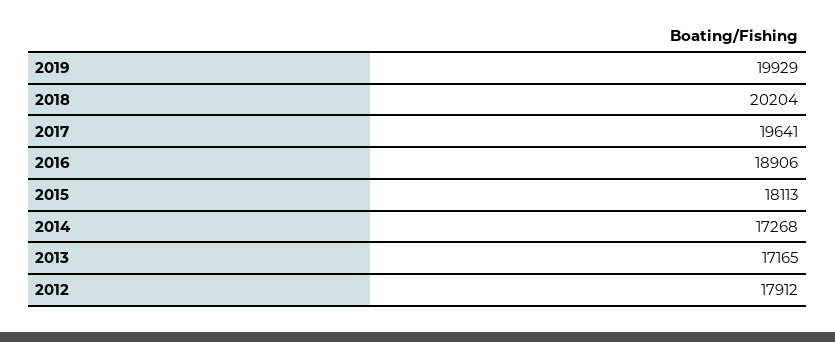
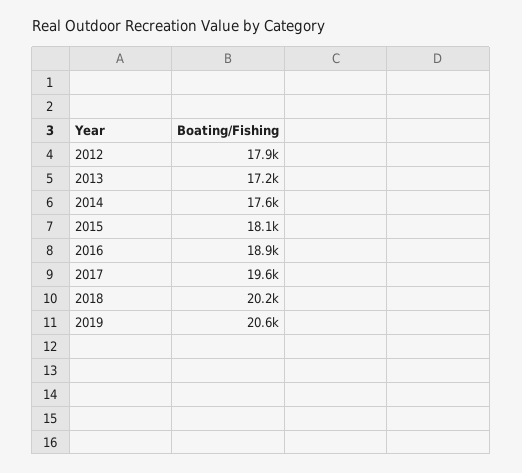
2019: 19929 -> 20600
2014: 17268 -> 17600

